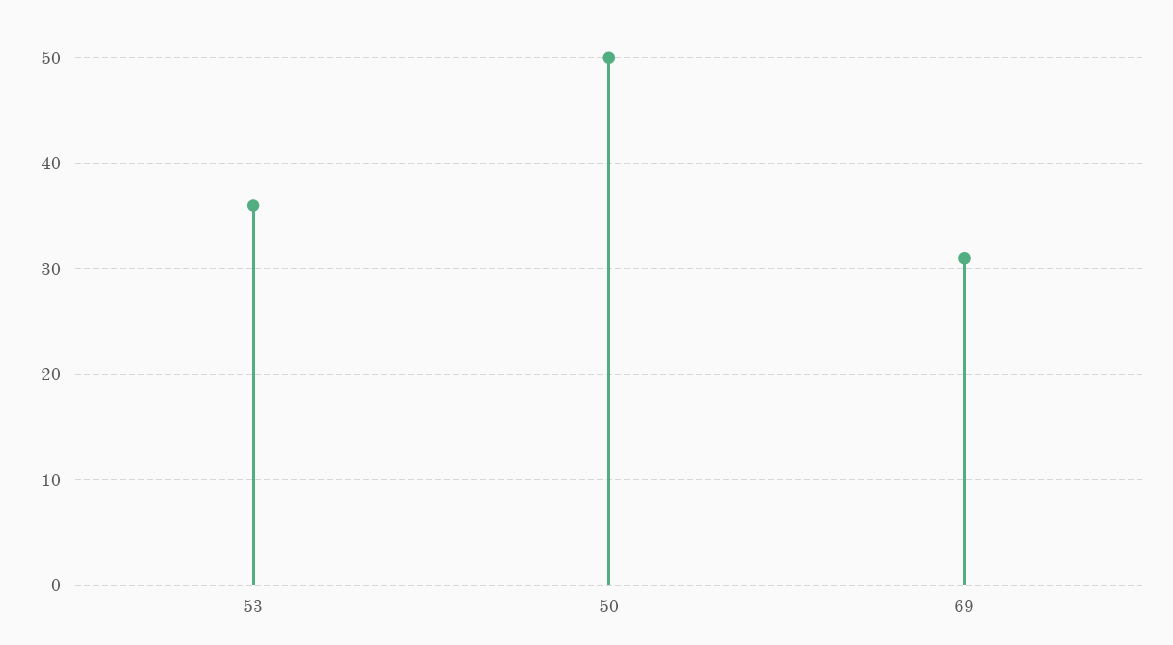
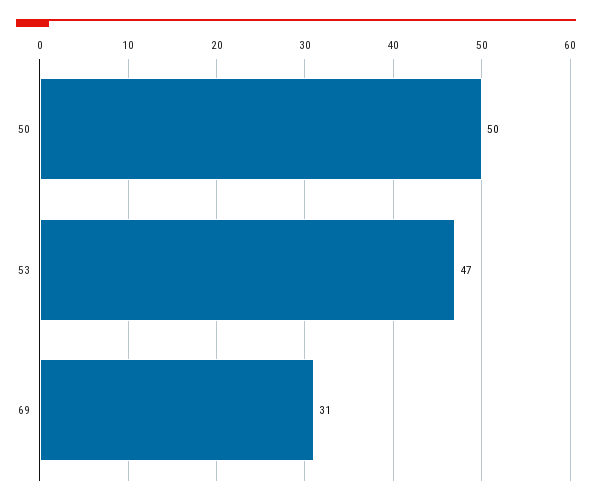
53: 36 -> 47

